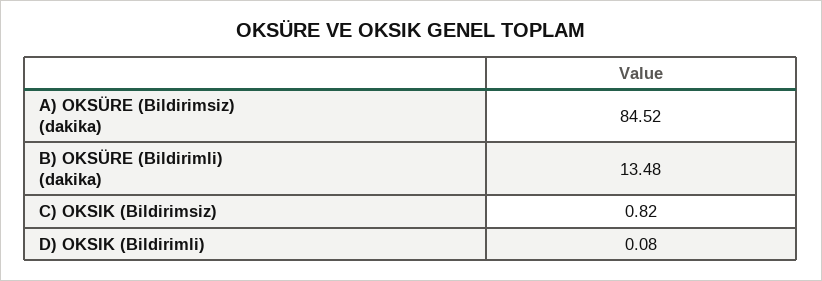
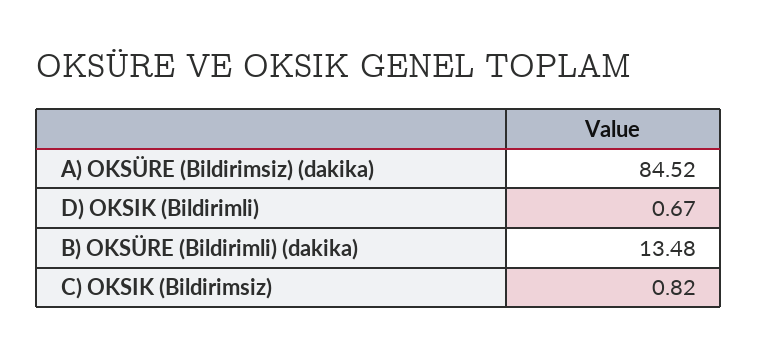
D) OKSIK (Bildirimli): 0.08 -> 0.67

